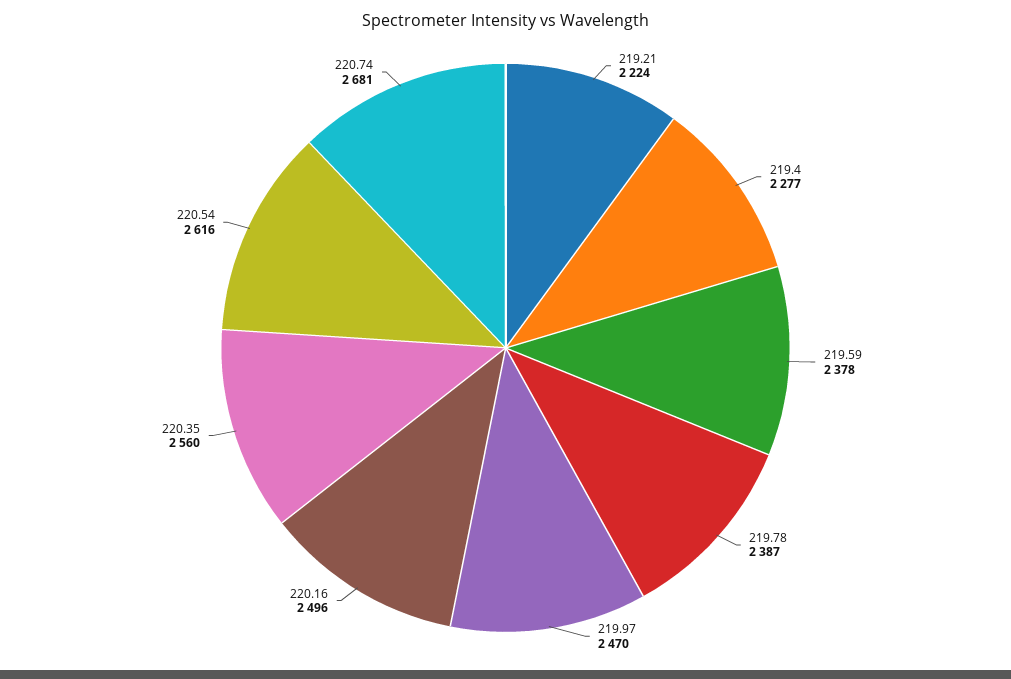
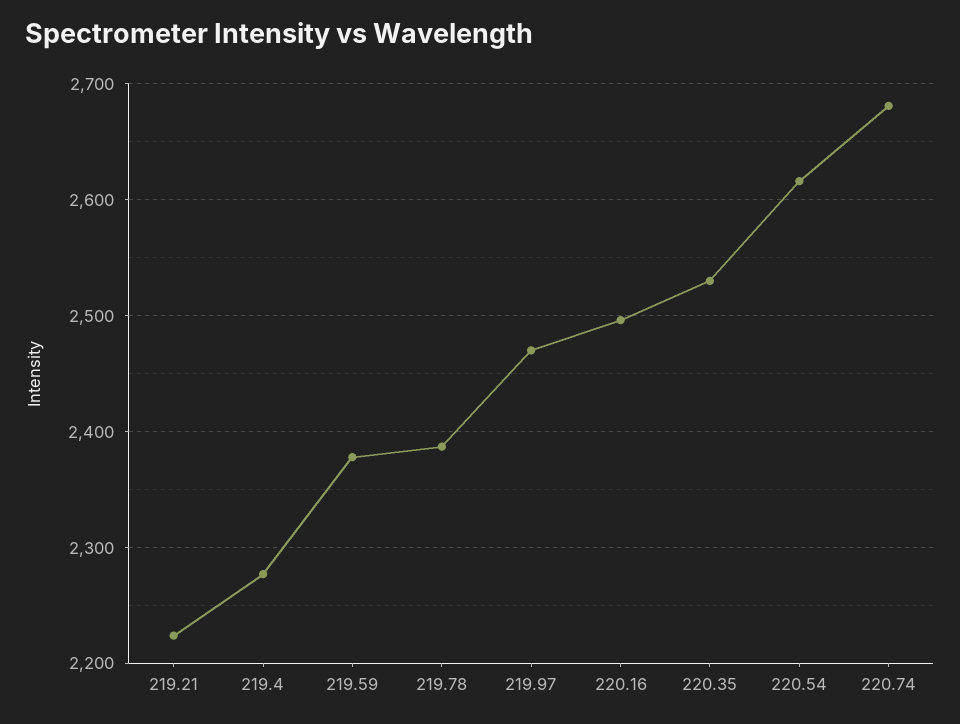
220.35: 2560 -> 2530

